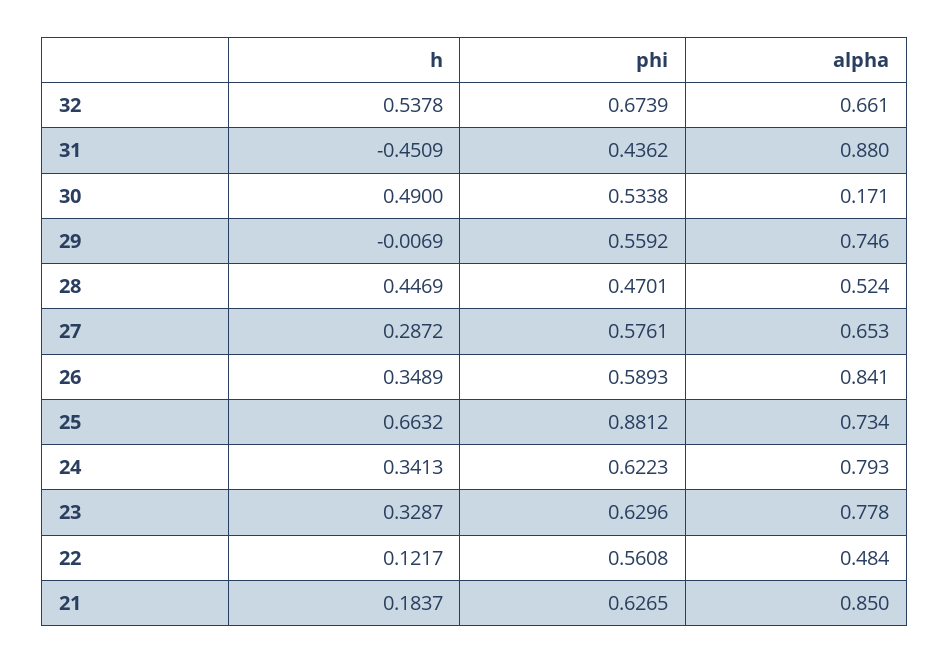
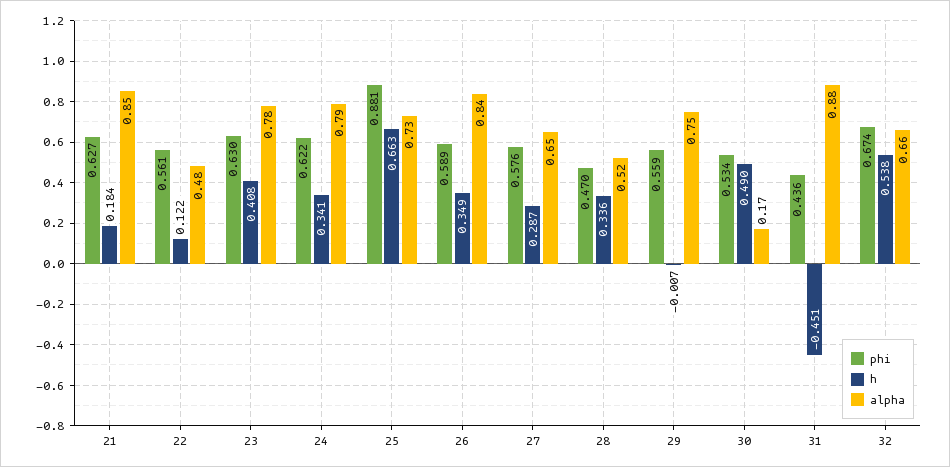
h, 28: 0.4469 -> 0.336
h, 23: 0.3287 -> 0.408

